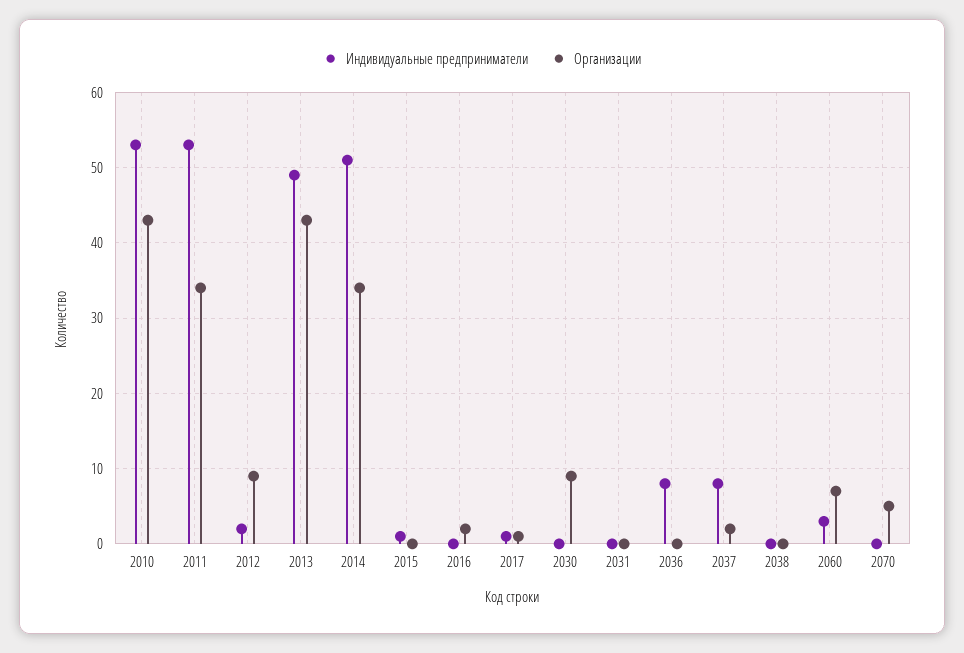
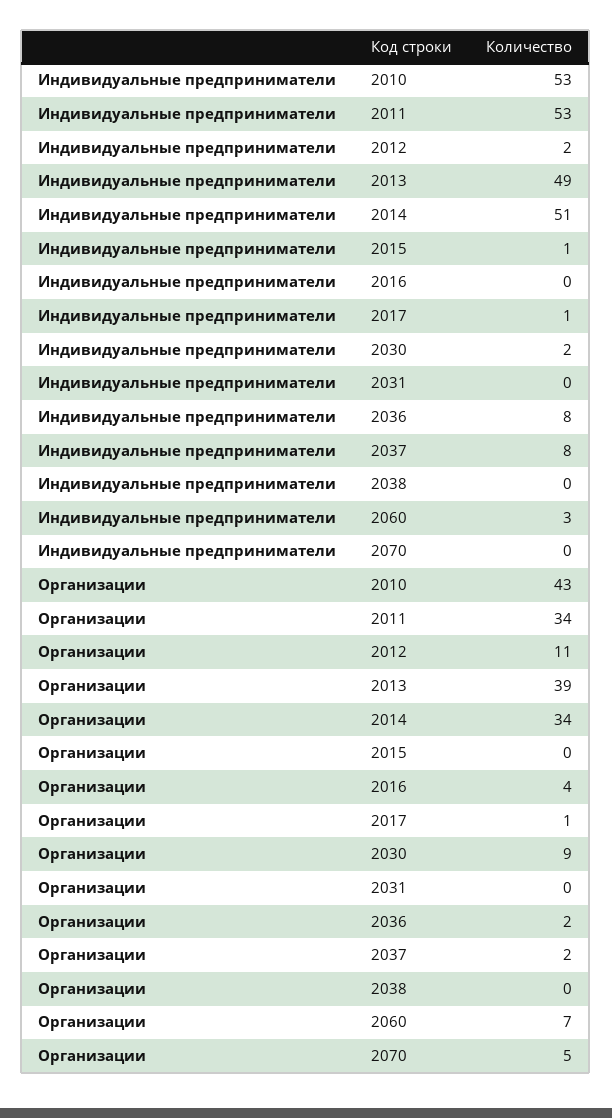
Организации, 2012: 9 -> 11
Организации, 2013: 43 -> 39
Организации, 2016: 2 -> 4
Индивидуальные предприниматели, 2030: 0 -> 2
Организации, 2036: 0 -> 2

